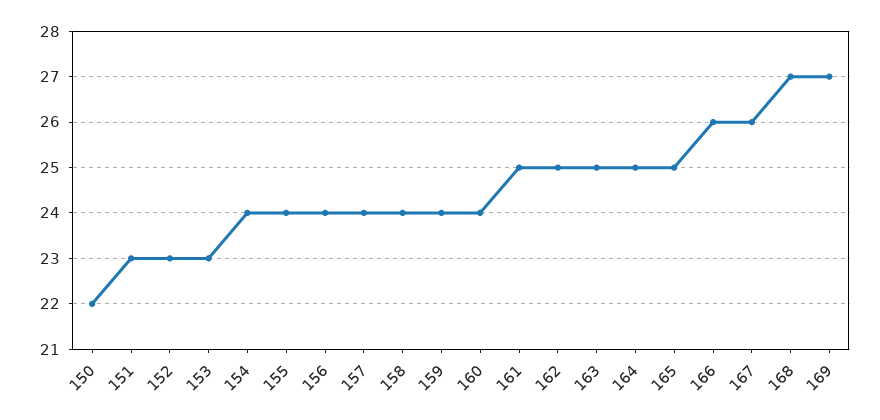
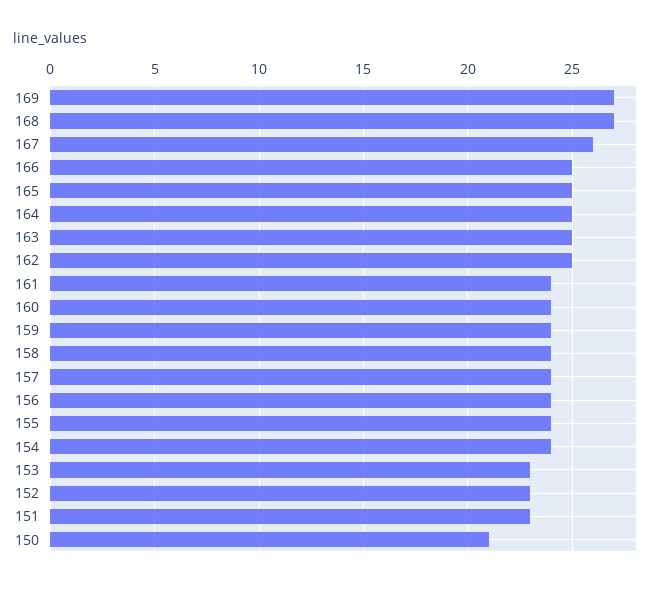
150: 22 -> 21
161: 25 -> 24
166: 26 -> 25

